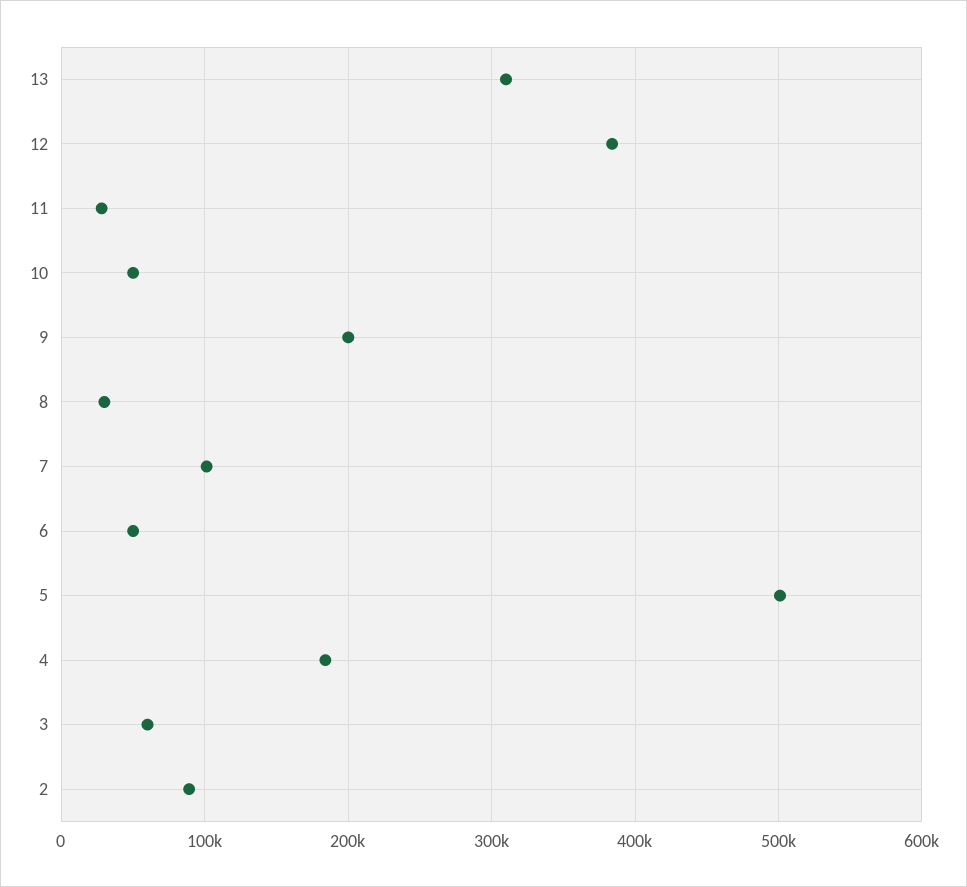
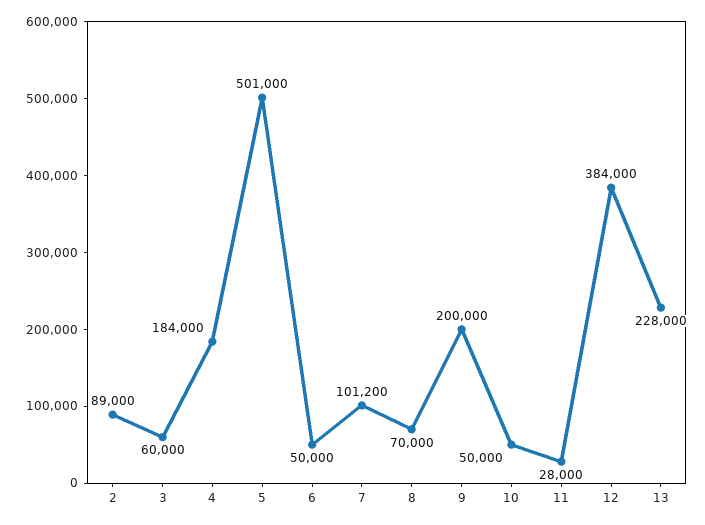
13: 310000 -> 228000
8: 30000 -> 70000

